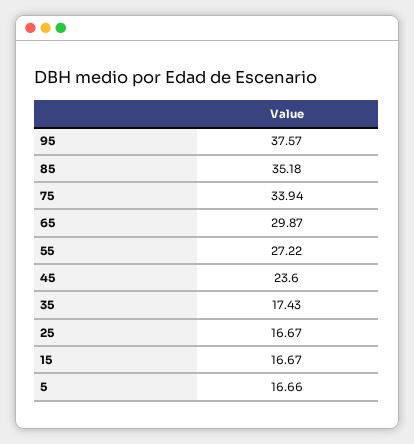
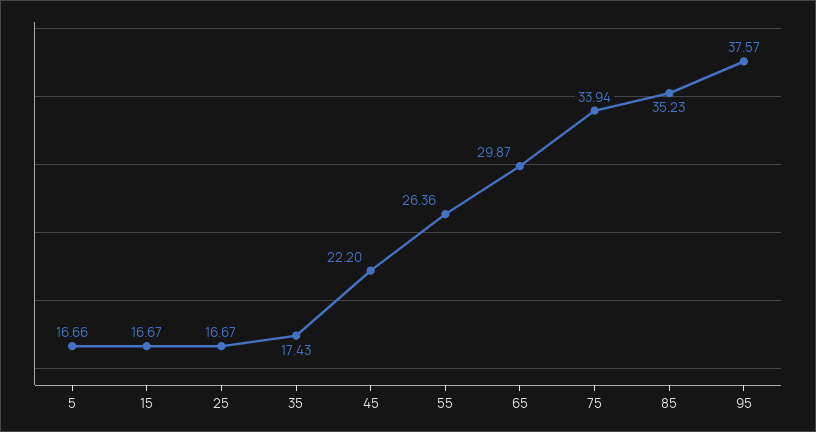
85: 35.18 -> 35.23
55: 27.22 -> 26.36
45: 23.6 -> 22.2

